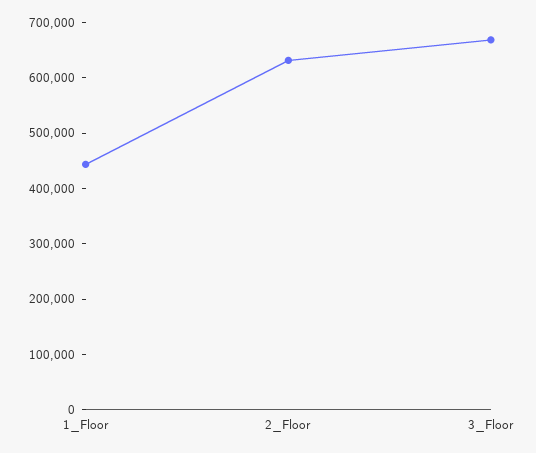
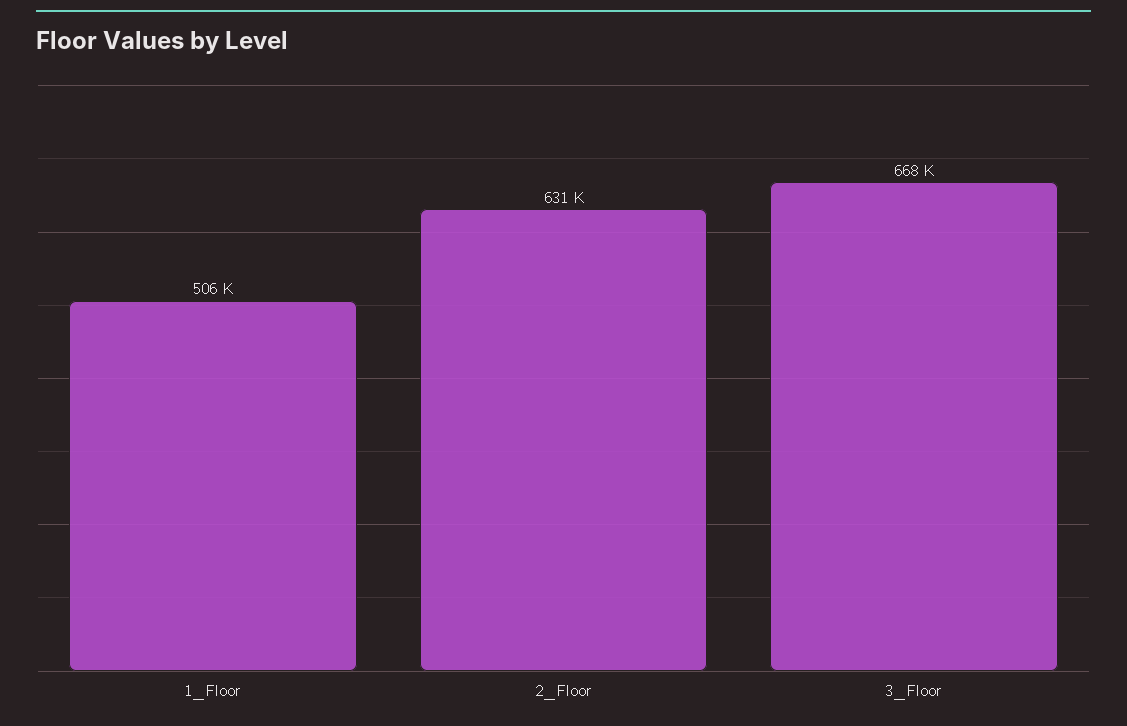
1_Floor: 440000 -> 506000

